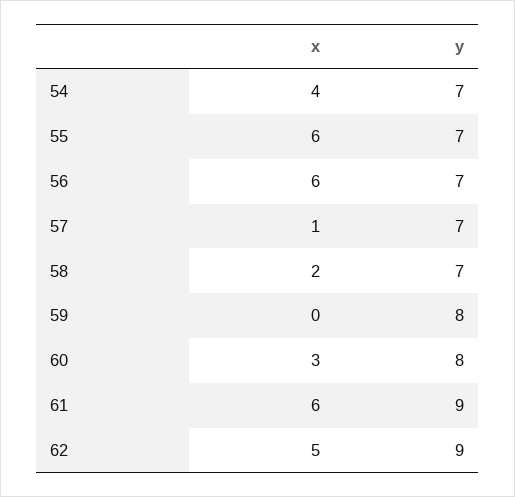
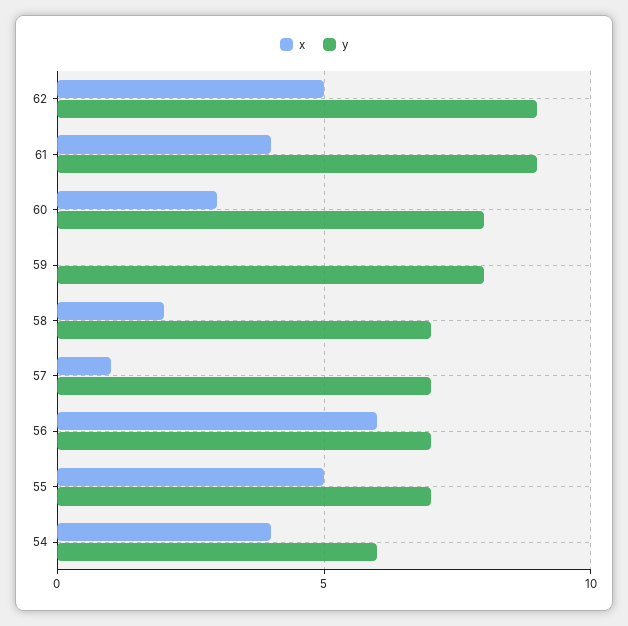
y, 54: 7 -> 6
x, 55: 6 -> 5
x, 61: 6 -> 4

